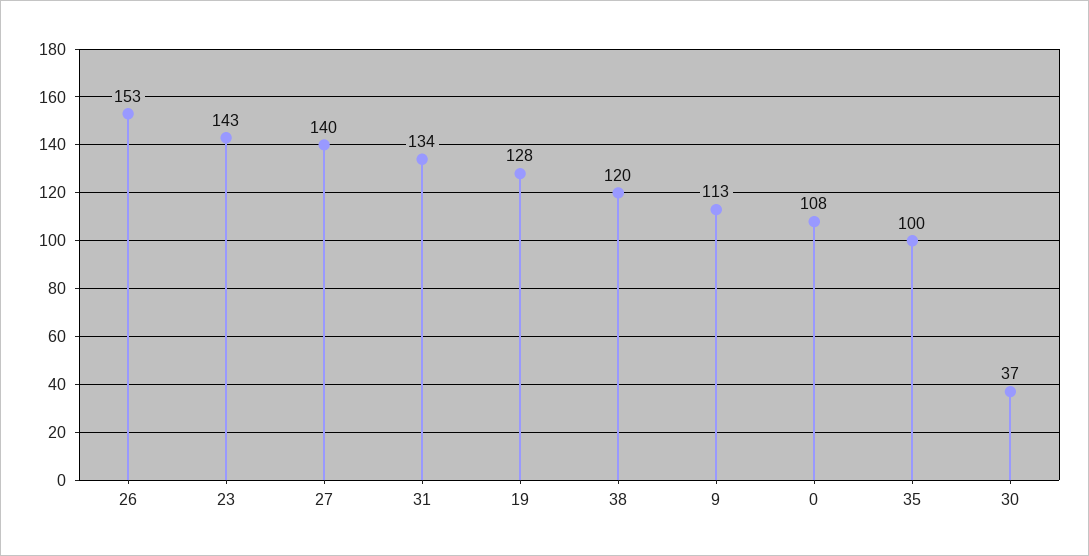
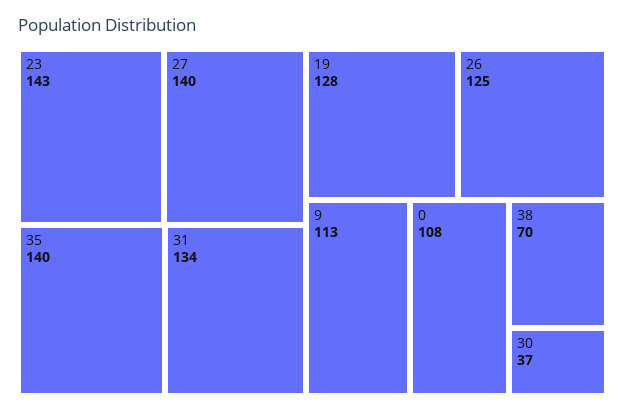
26: 153 -> 125
38: 120 -> 70
35: 100 -> 140

